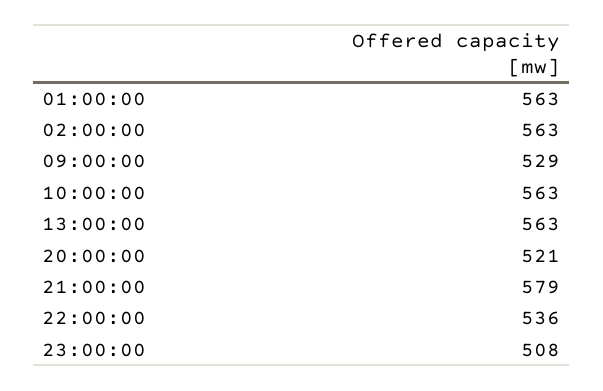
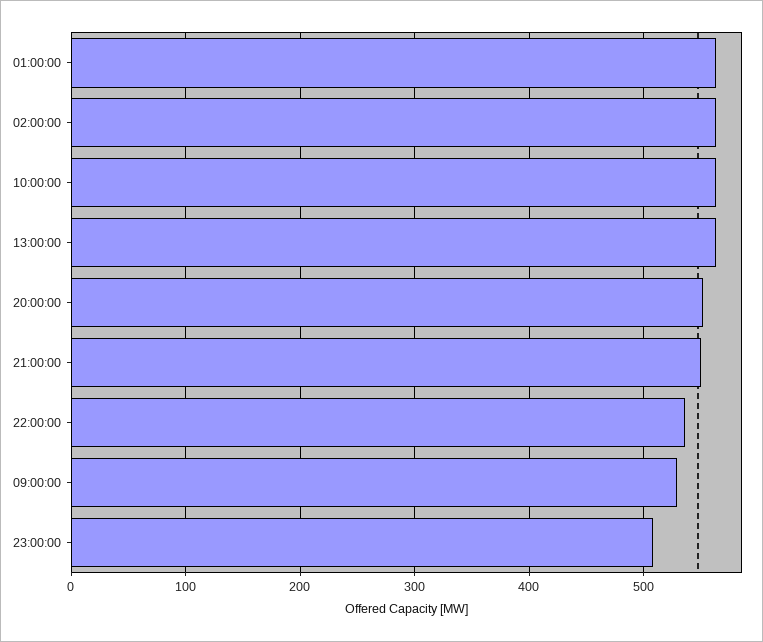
20:00:00: 521 -> 550
21:00:00: 579 -> 550

